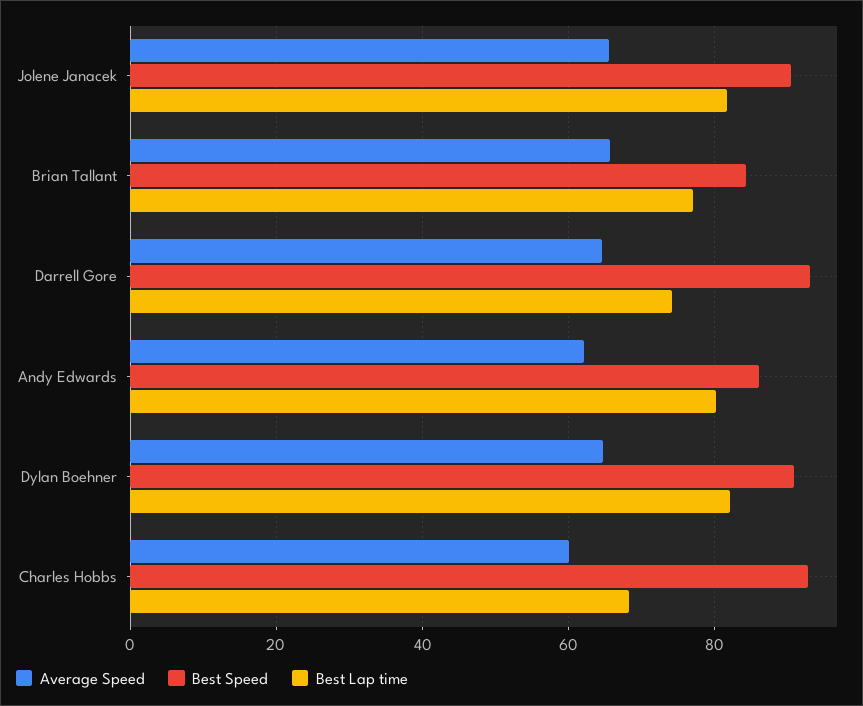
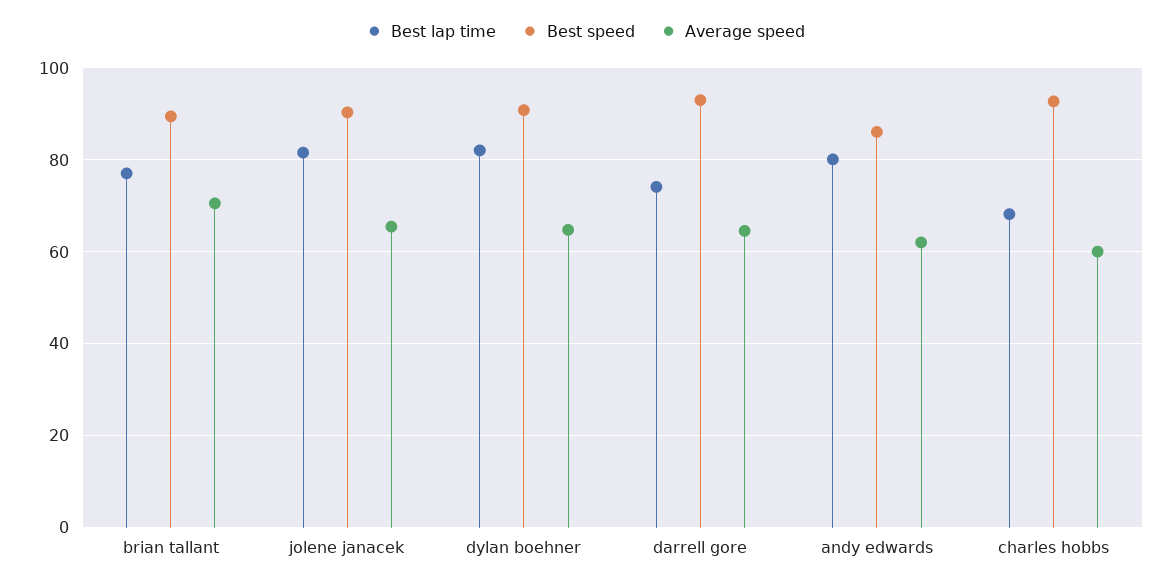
Average Speed, Brian Tallant: 66 -> 70
Best Speed, Brian Tallant: 84 -> 90

